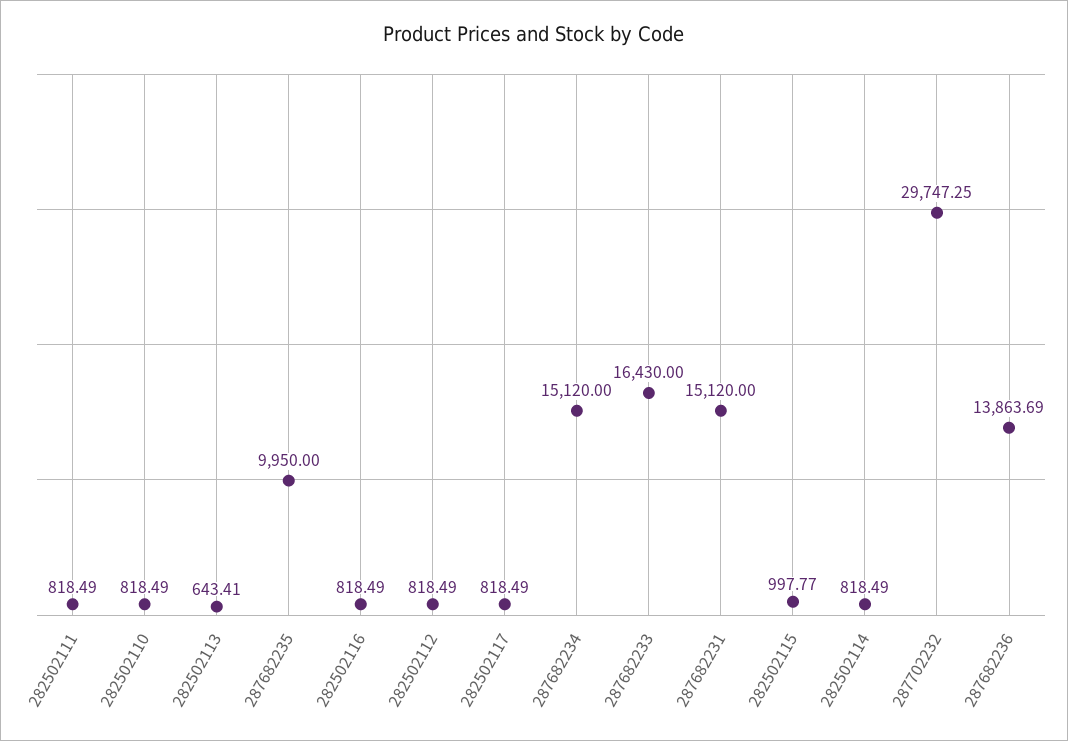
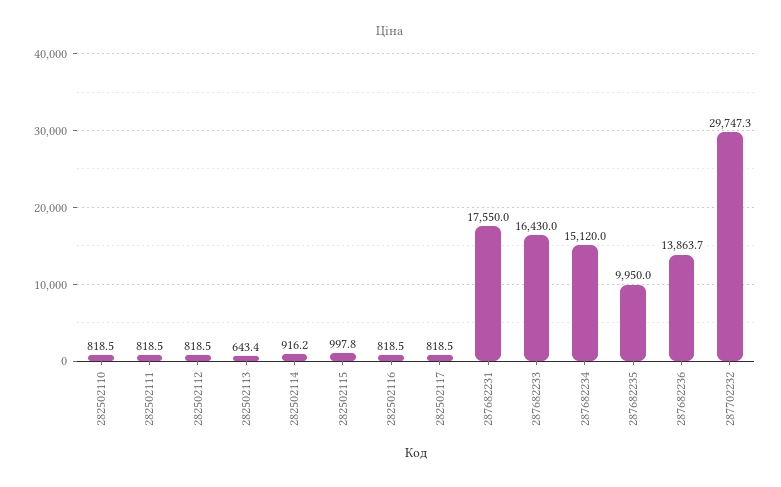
287682231: 15120 -> 17550
282502114: 818.49 -> 916.2

